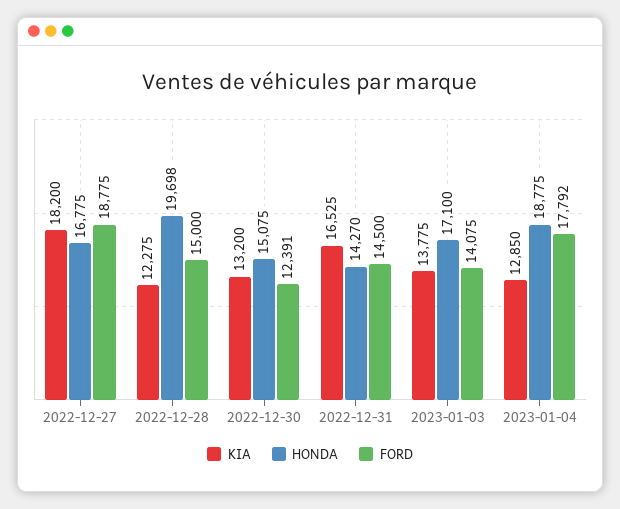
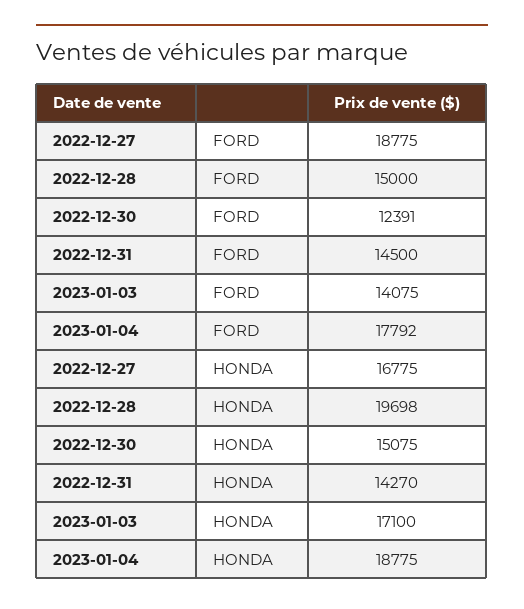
KIA, 2022-12-27: 18200 -> none
KIA, 2022-12-28: 12275 -> none
KIA, 2022-12-30: 13200 -> none
KIA, 2022-12-31: 16525 -> none
KIA, 2023-01-03: 13775 -> none
KIA, 2023-01-04: 12850 -> none

